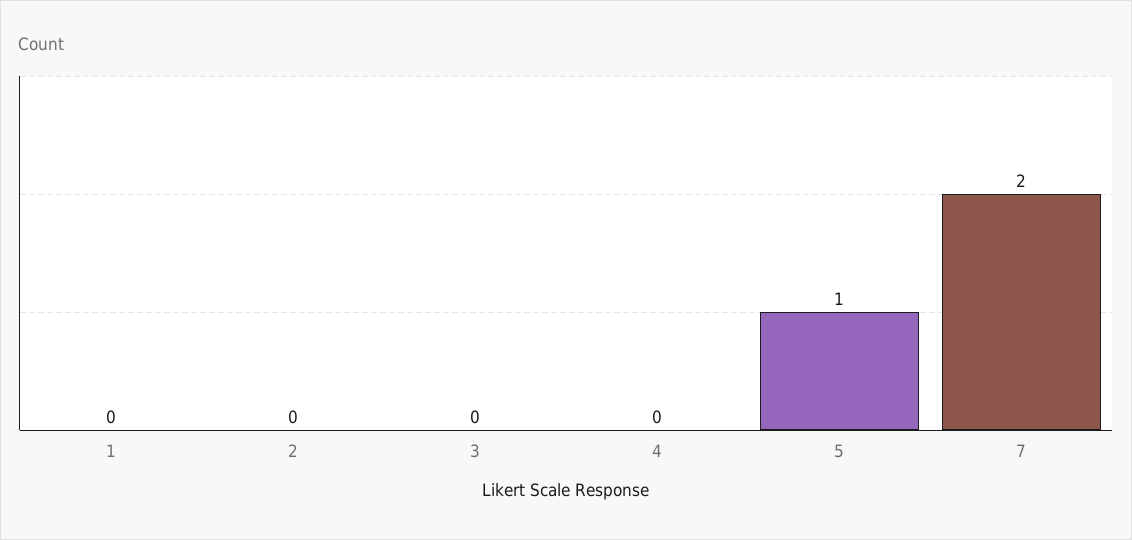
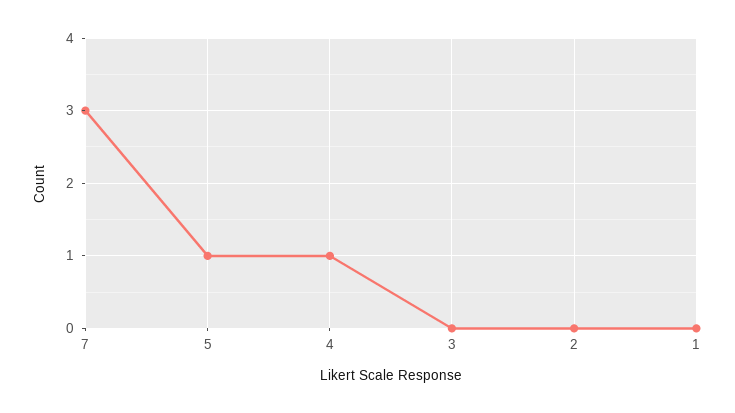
4: 0 -> 1
7: 2 -> 3

